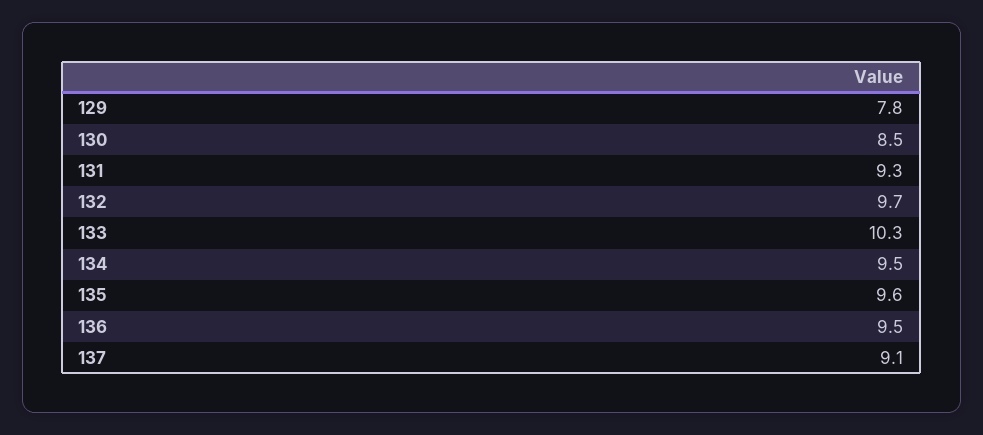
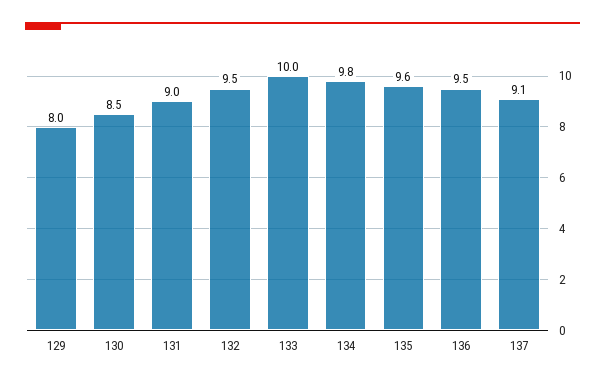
129: 7.8 -> 8
131: 9.3 -> 9
132: 9.7 -> 9.5
133: 10.3 -> 10
134: 9.5 -> 9.8

